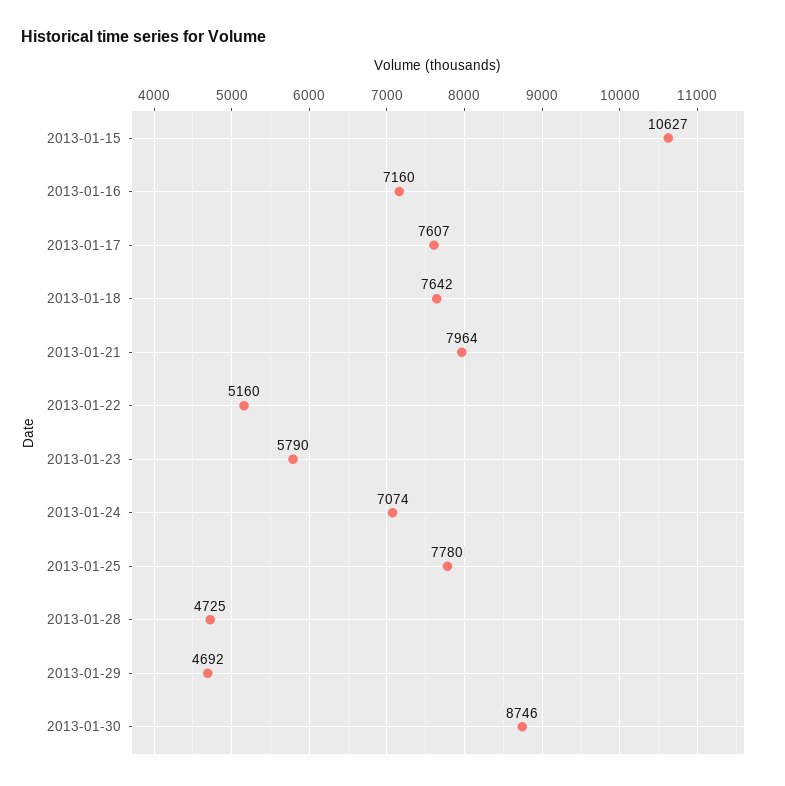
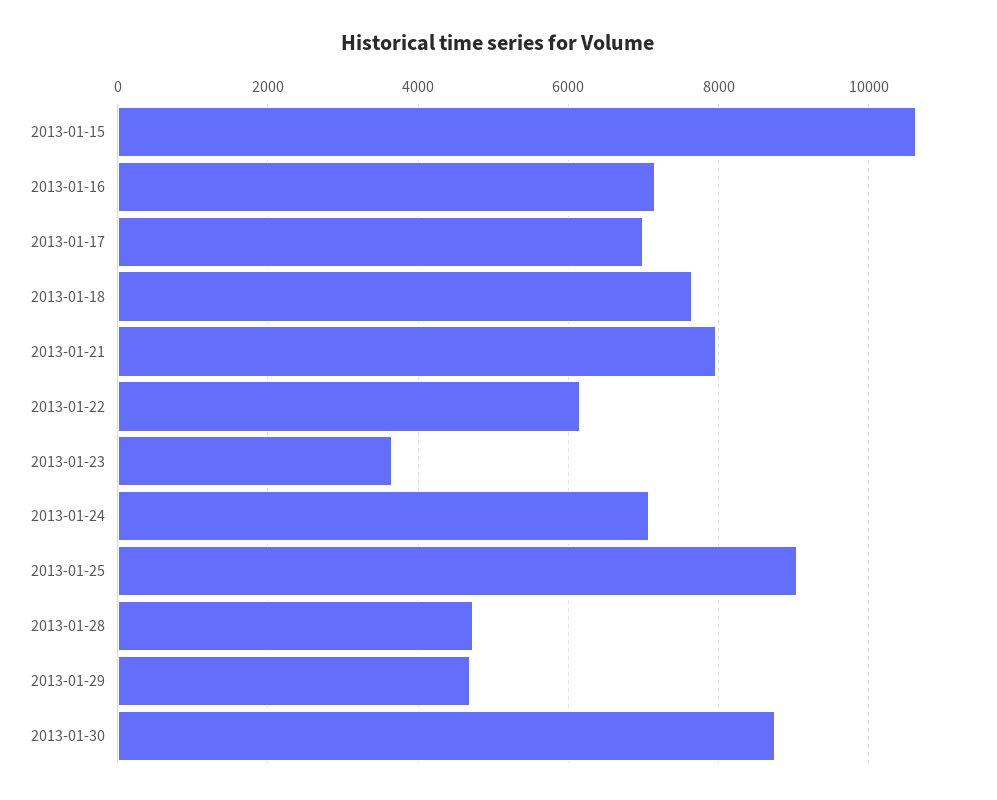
2013-01-17: 7607 -> 7000
2013-01-22: 5160 -> 6200
2013-01-23: 5790 -> 3600
2013-01-25: 7780 -> 9000

